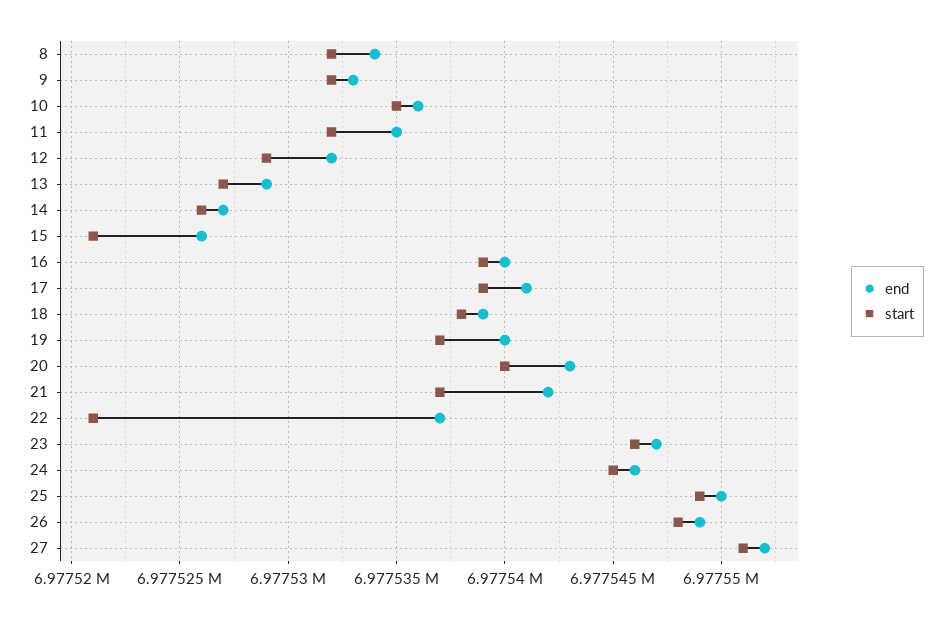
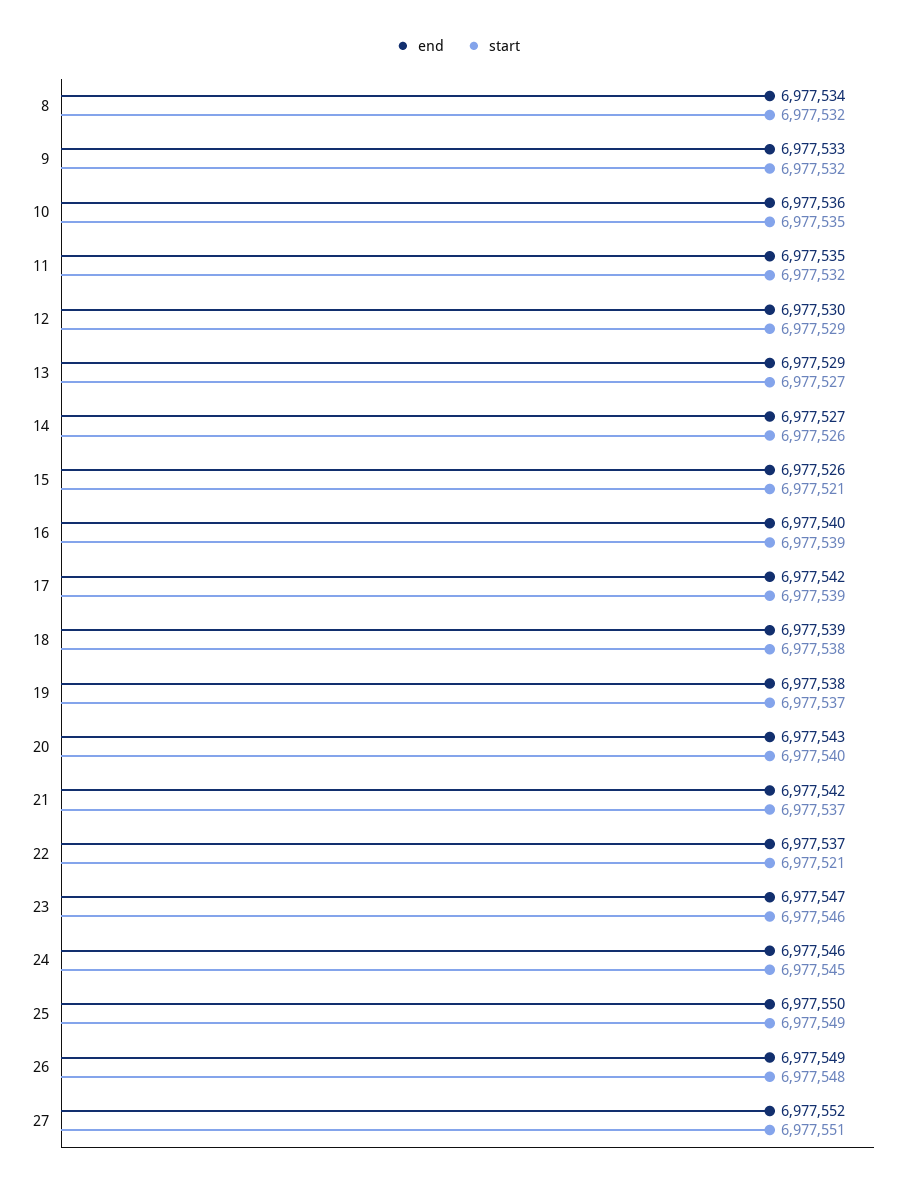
end, 12: 6977532 -> 6977530
end, 17: 6977541 -> 6977542
end, 19: 6977540 -> 6977538

